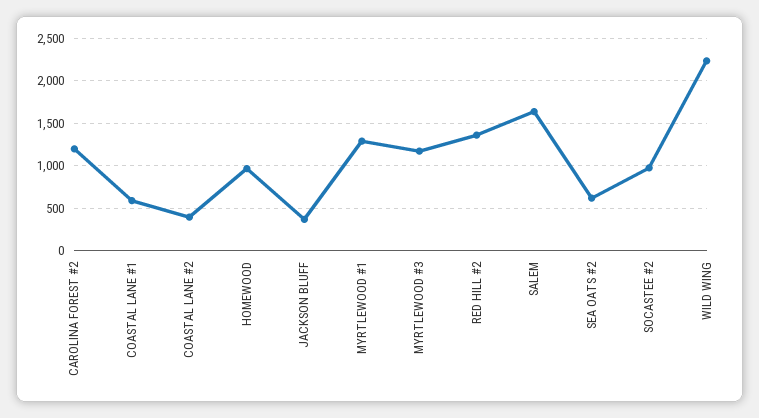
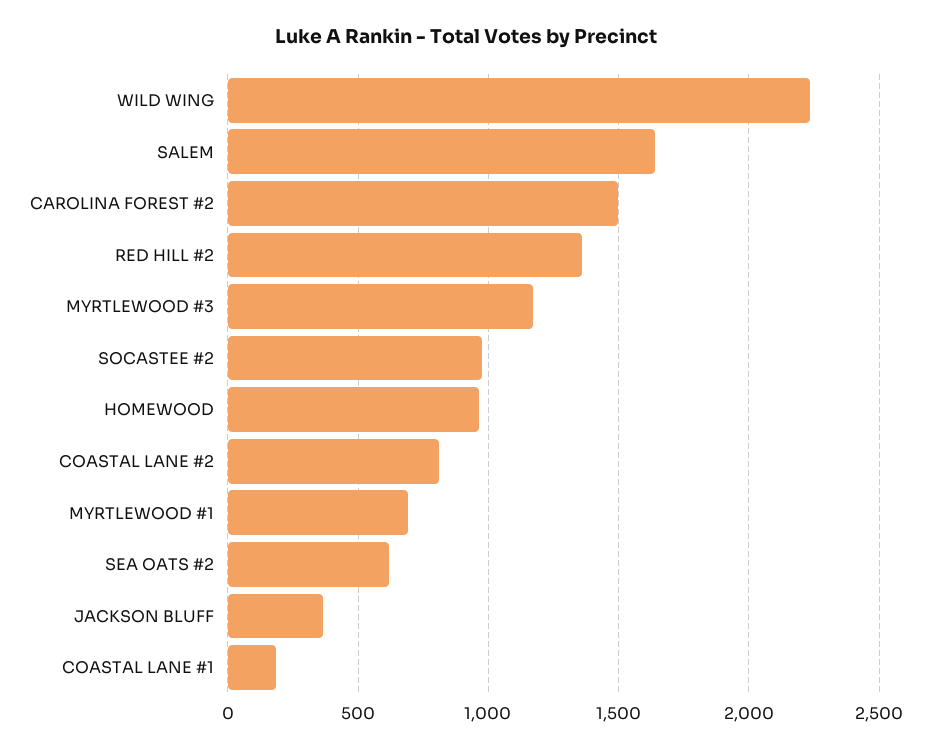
CAROLINA FOREST #2: 1200 -> 1500
COASTAL LANE #1: 600 -> 200
COASTAL LANE #2: 400 -> 800
MYRTLEWOOD #1: 1300 -> 700

